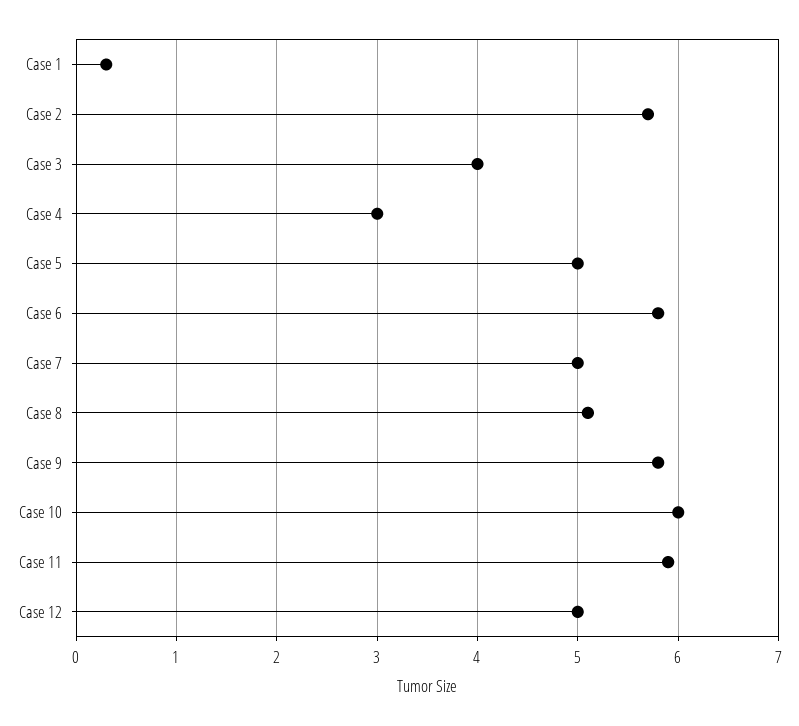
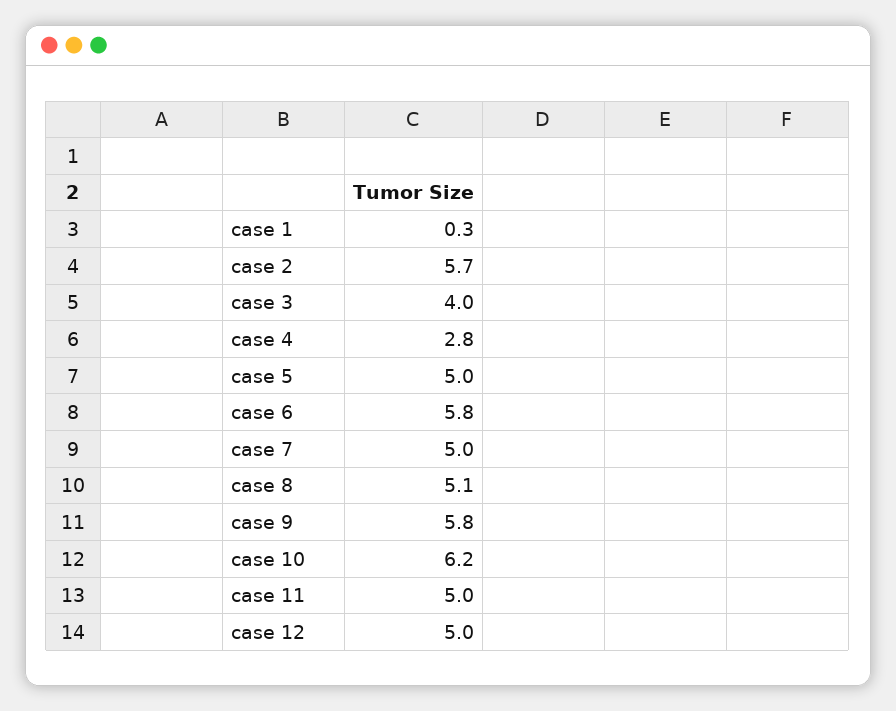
Case 4: 3 -> 2.8
Case 10: 6 -> 6.2
Case 11: 5.9 -> 5

